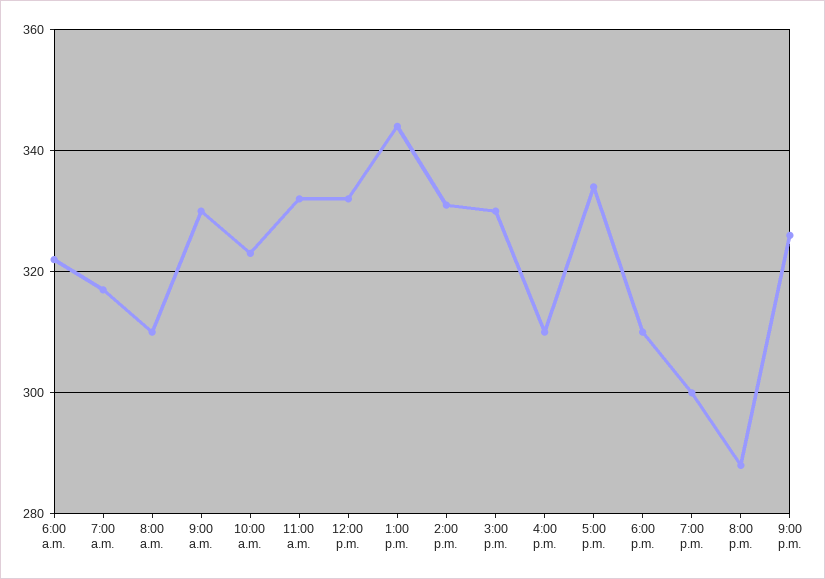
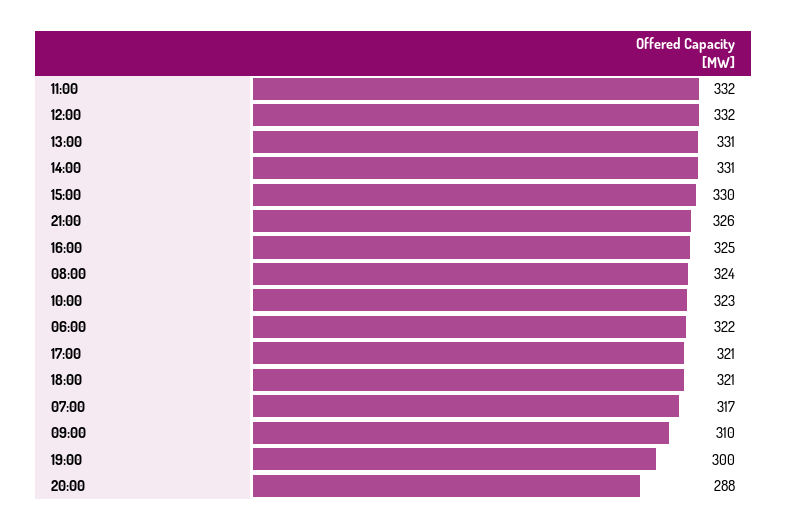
8:00 a.m.: 310 -> 324
9:00 a.m.: 330 -> 310
1:00 p.m.: 345 -> 331
4:00 p.m.: 310 -> 325
5:00 p.m.: 335 -> 321
6:00 p.m.: 310 -> 321

